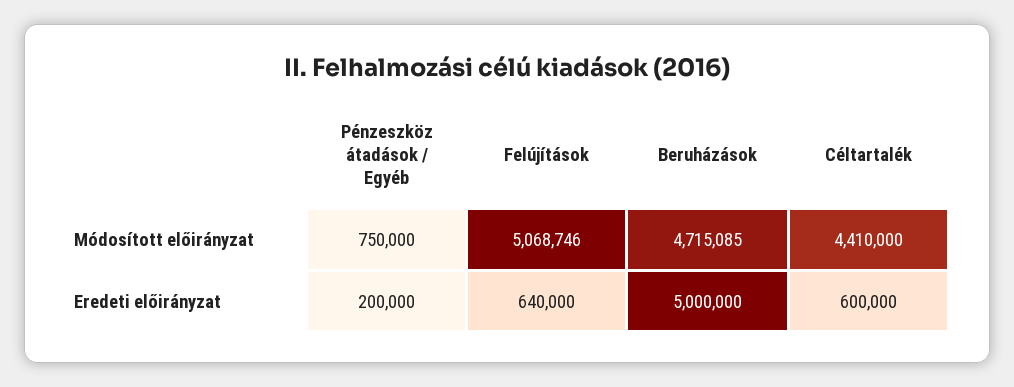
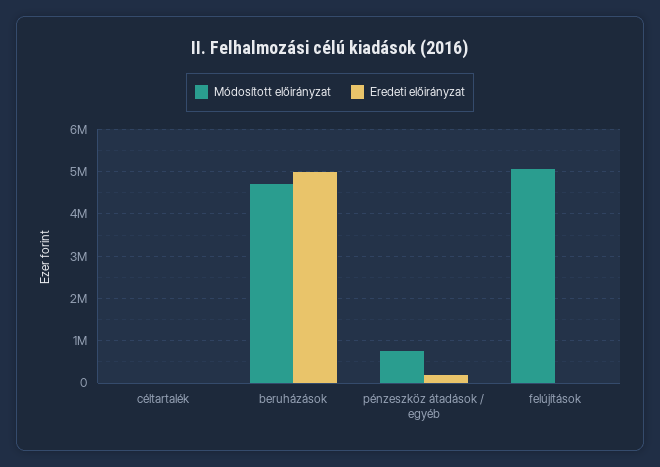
Módosított előirányzat, Céltartalék: 4410000 -> 0
Eredeti előirányzat, Felújítások: 640000 -> 0
Eredeti előirányzat, Céltartalék: 600000 -> 0

